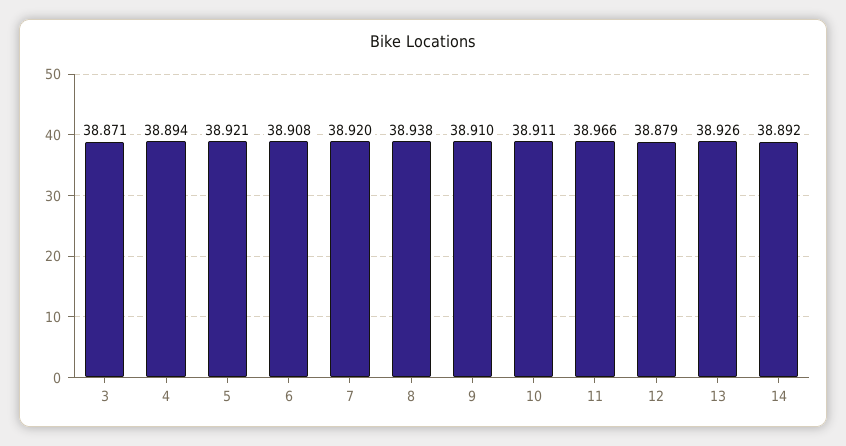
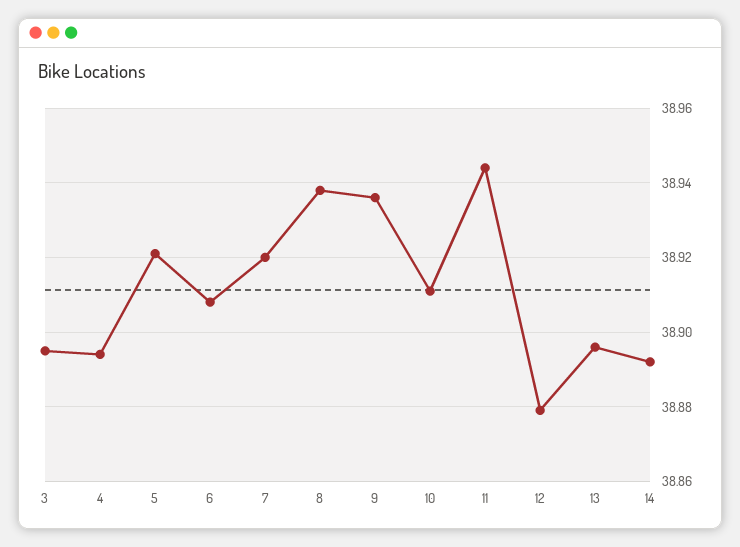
3: 38.871 -> 38.895
9: 38.91 -> 38.935
11: 38.966 -> 38.945
13: 38.926 -> 38.895

